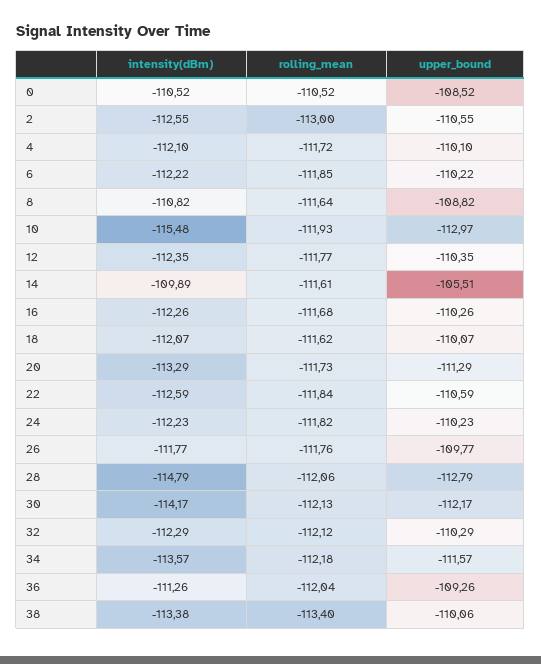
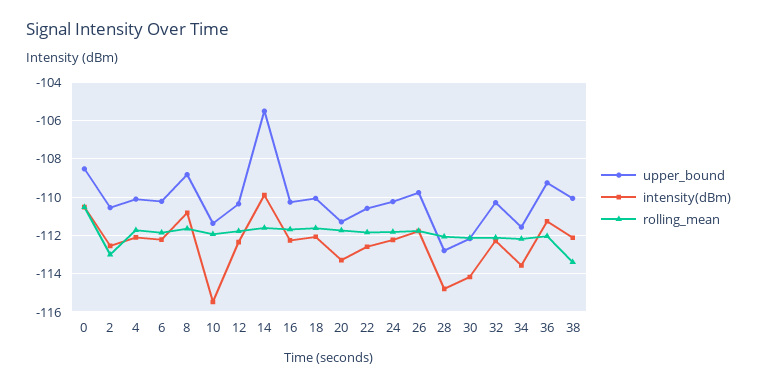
upper_bound, 10: -112.97 -> -111.5
intensity(dBm), 38: -113.38 -> -112

